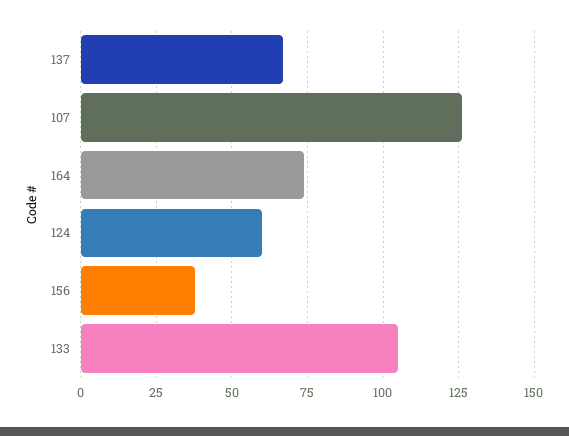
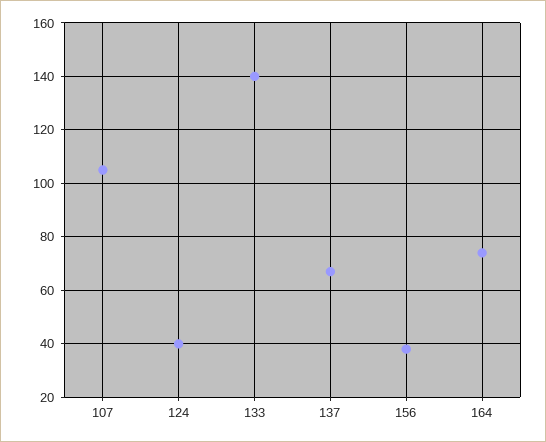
107: 125 -> 105
124: 60 -> 40
133: 105 -> 140

